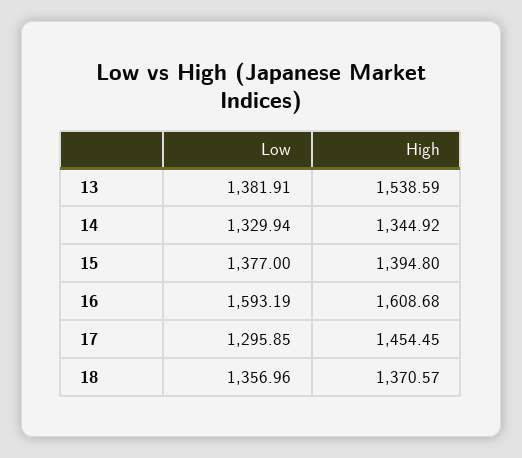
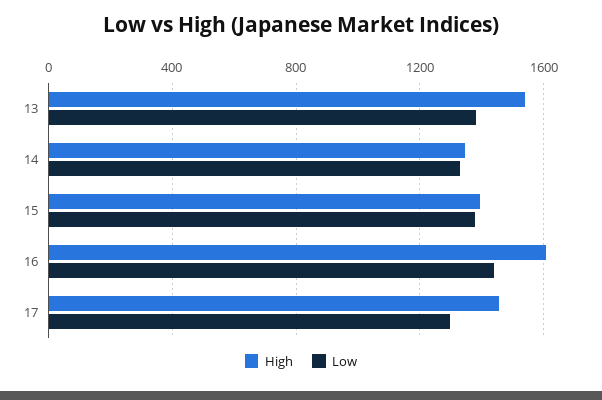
Low, 16: 1593.19 -> 1450
Low, 18: 1356.96 -> none
High, 18: 1370.57 -> none

